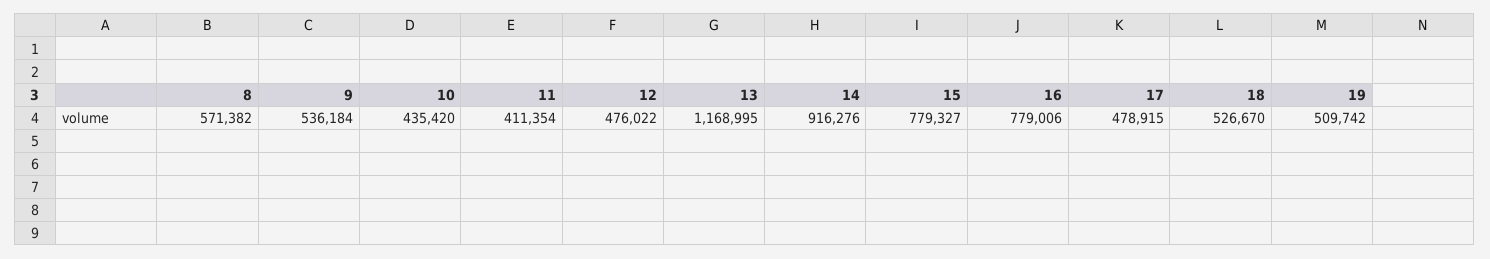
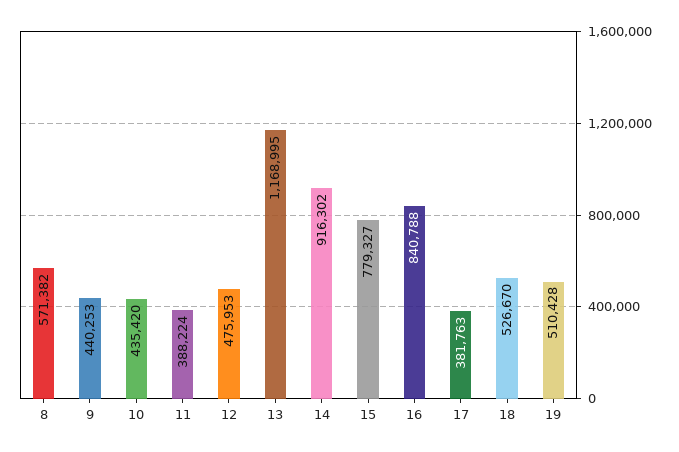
9: 536184 -> 440253
11: 411354 -> 388224
12: 476022 -> 475953
14: 916276 -> 916302
16: 779006 -> 840788
17: 478915 -> 381763
19: 509742 -> 510428

